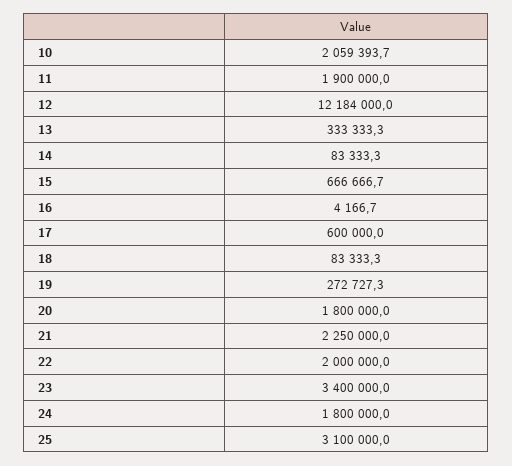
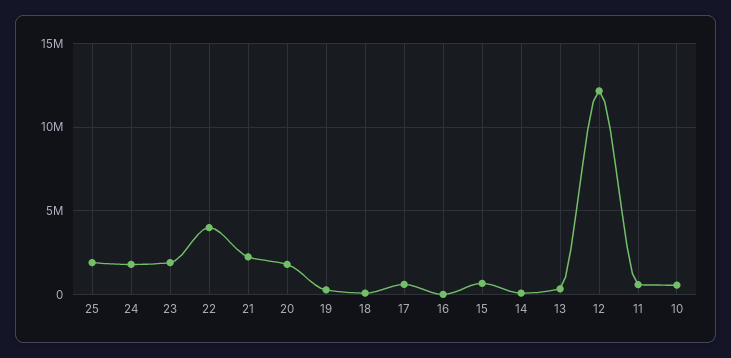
10: 2059393.7 -> 500000
11: 1900000 -> 500000
22: 2000000 -> 4000000
23: 3400000 -> 2000000
25: 3100000 -> 2000000

